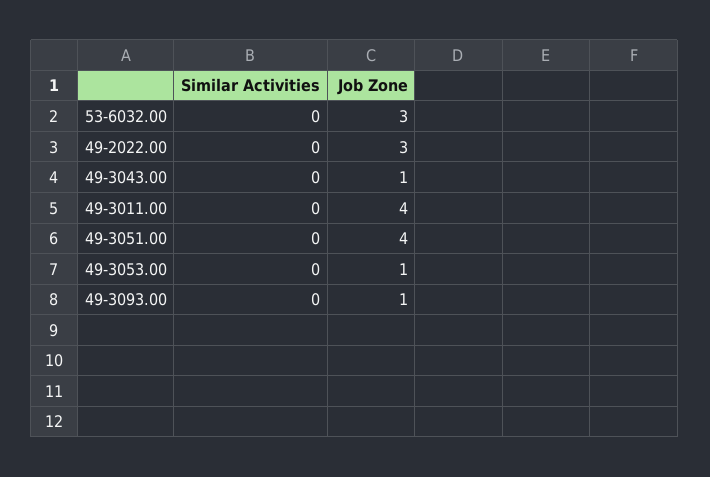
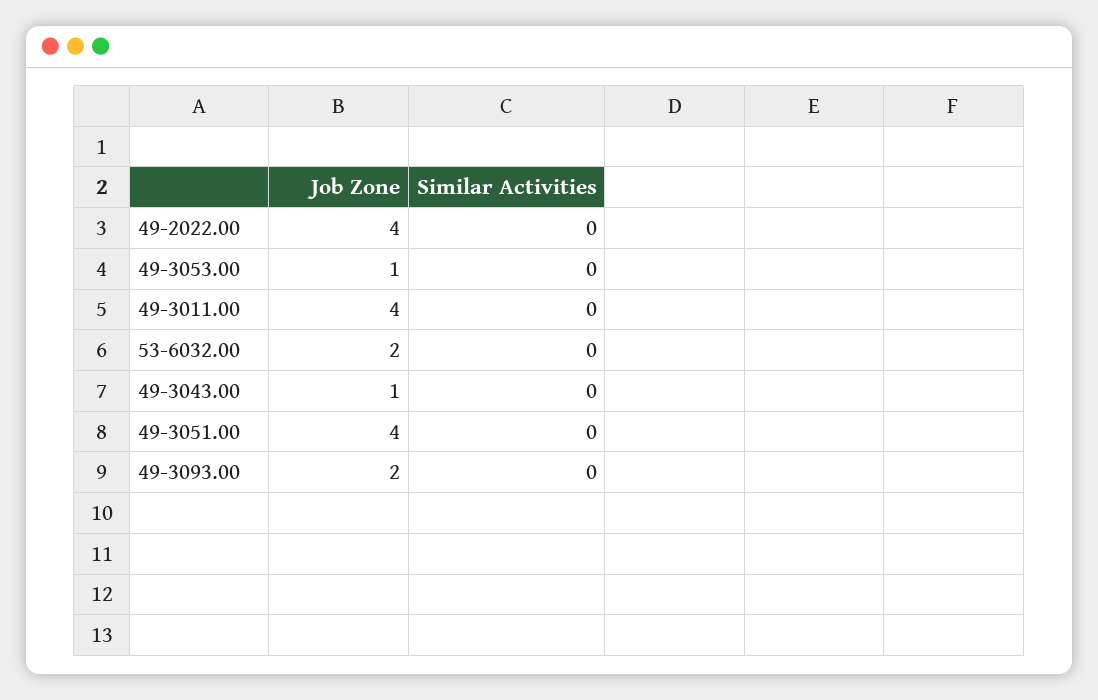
Job Zone, 53-6032.00: 3 -> 2
Job Zone, 49-2022.00: 3 -> 4
Job Zone, 49-3093.00: 1 -> 2

